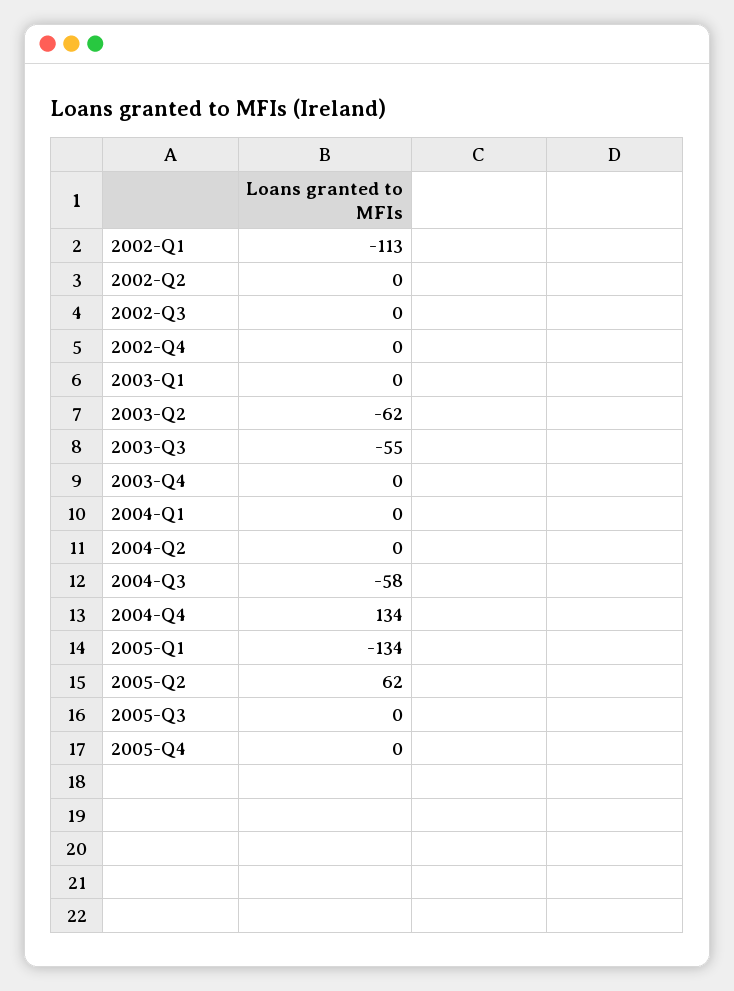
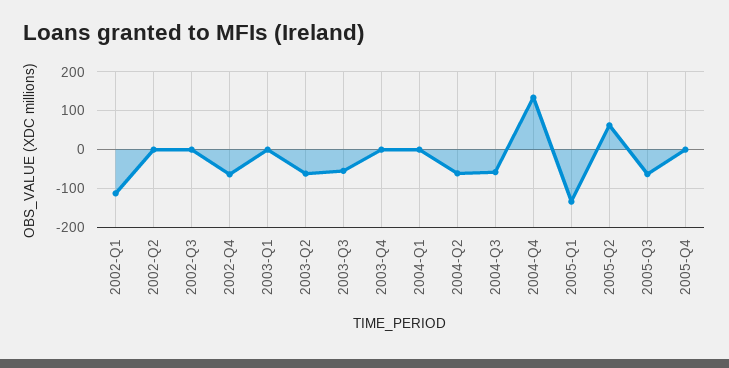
2002-Q4: 0 -> -60
2004-Q2: 0 -> -60
2005-Q3: 0 -> -60

